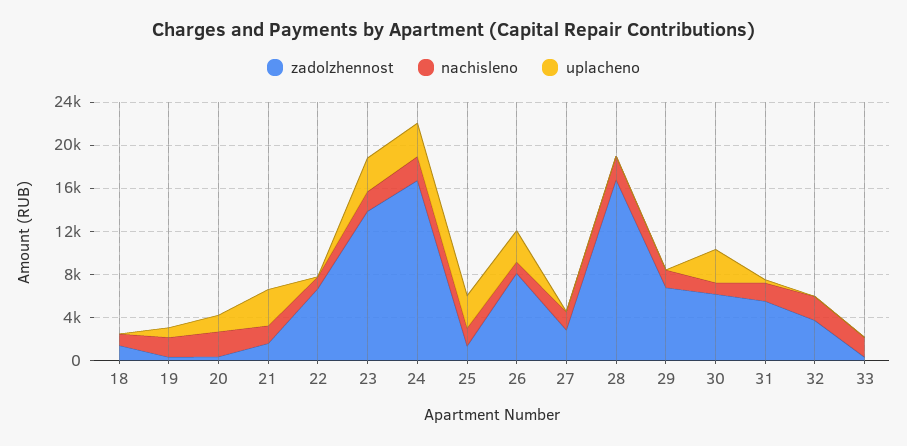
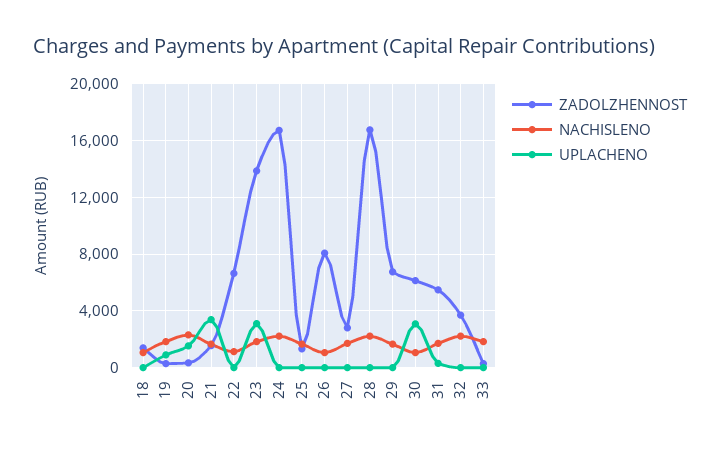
uplacheno, 24: 3000 -> 0
uplacheno, 25: 3000 -> 0
uplacheno, 26: 3000 -> 0

